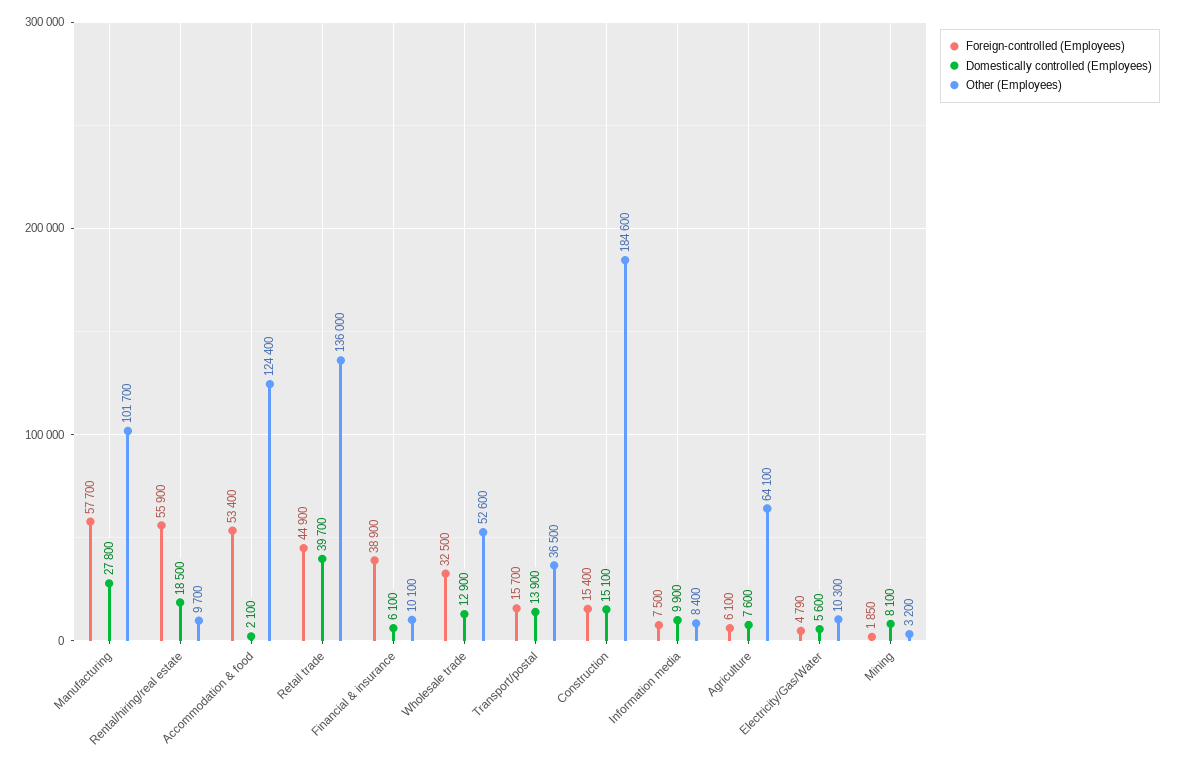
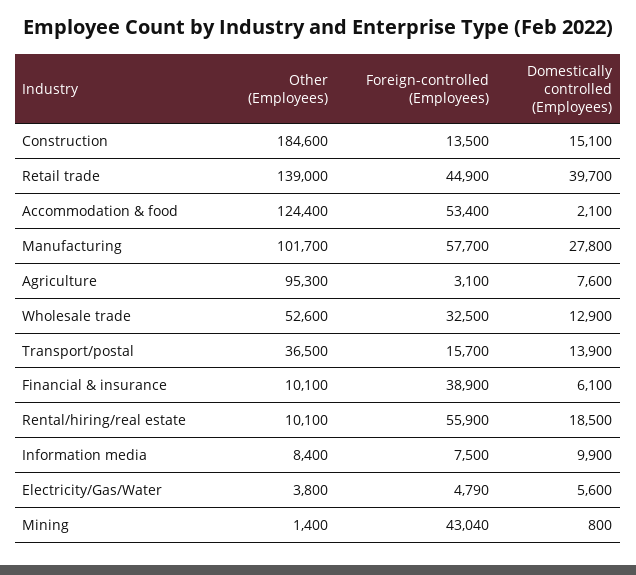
Other (Employees), Rental/hiring/real estate: 9700 -> 10100
Other (Employees), Retail trade: 136000 -> 139000
Foreign-controlled (Employees), Construction: 15400 -> 13500
Foreign-controlled (Employees), Agriculture: 6100 -> 3100
Other (Employees), Agriculture: 64100 -> 95300
Other (Employees), Electricity/Gas/Water: 10300 -> 3800
Foreign-controlled (Employees), Mining: 1850 -> 43040
Domestically controlled (Employees), Mining: 8100 -> 800
Other (Employees), Mining: 3200 -> 1400

